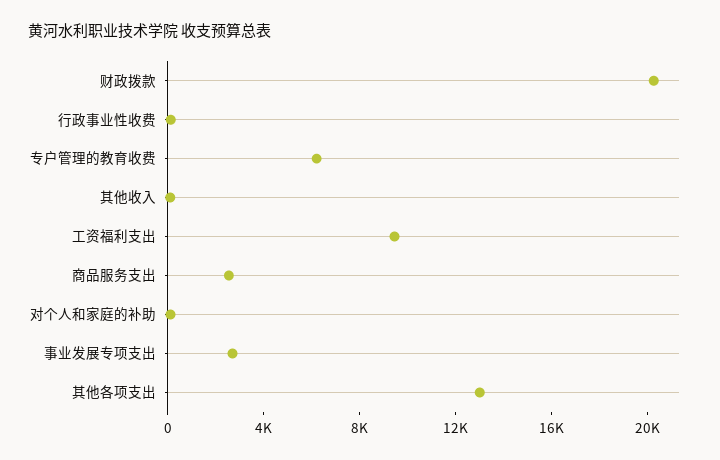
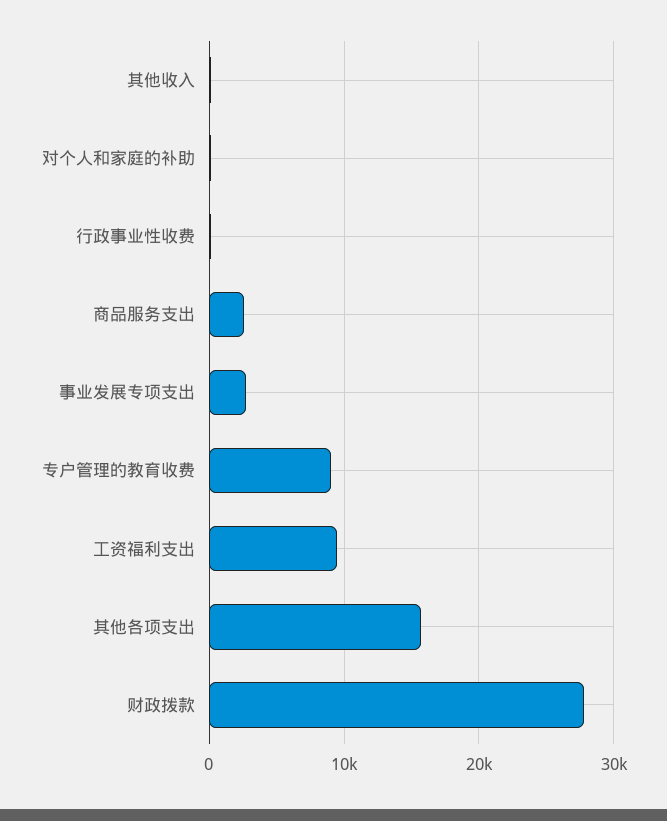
财政拨款: 20000 -> 28000
专户管理的教育收费: 6000 -> 9000
其他各项支出: 13000 -> 16000

